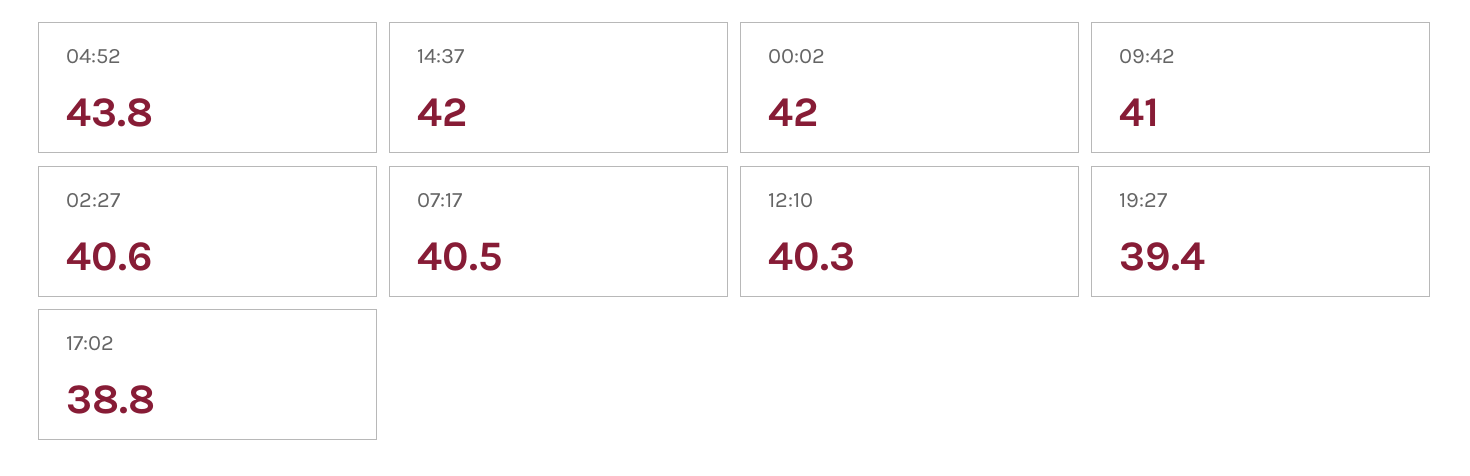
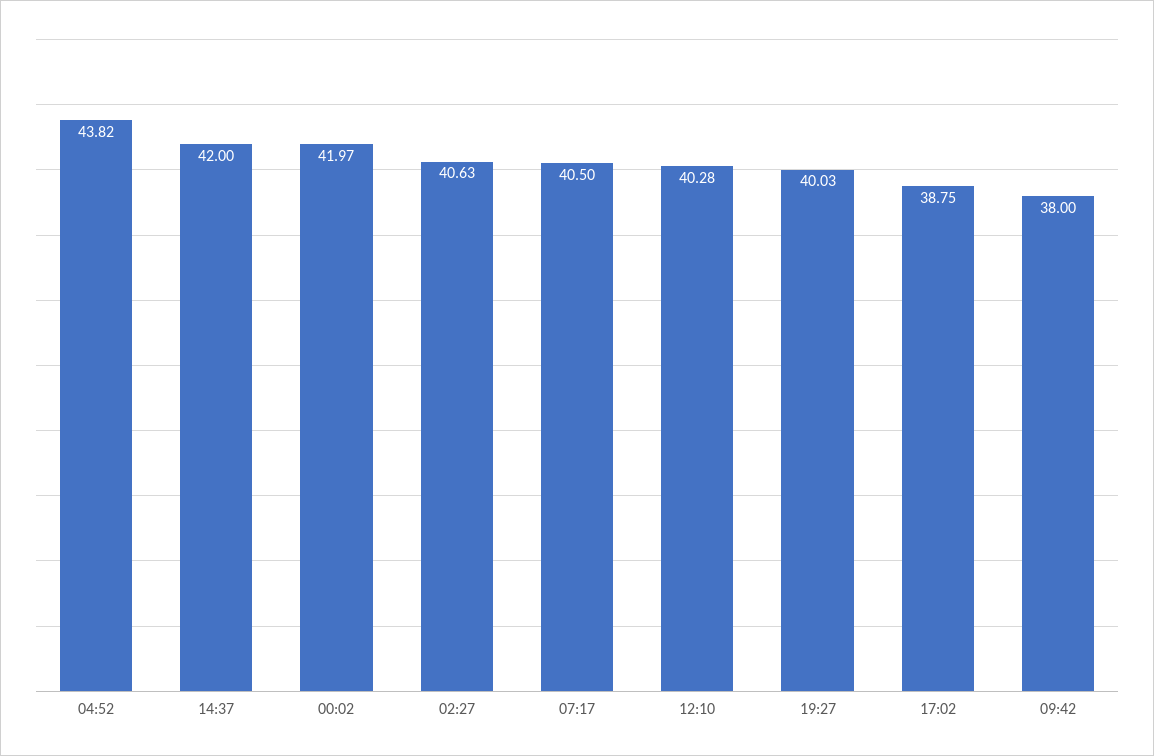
09:42: 41 -> 38
19:27: 39.4 -> 40.03

